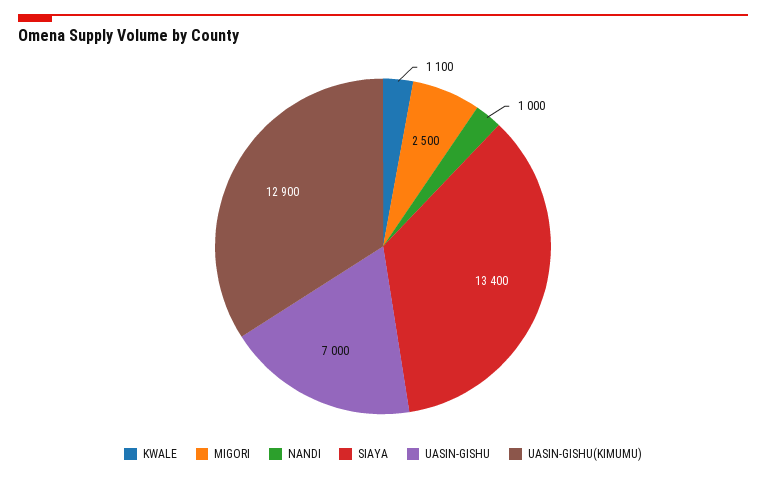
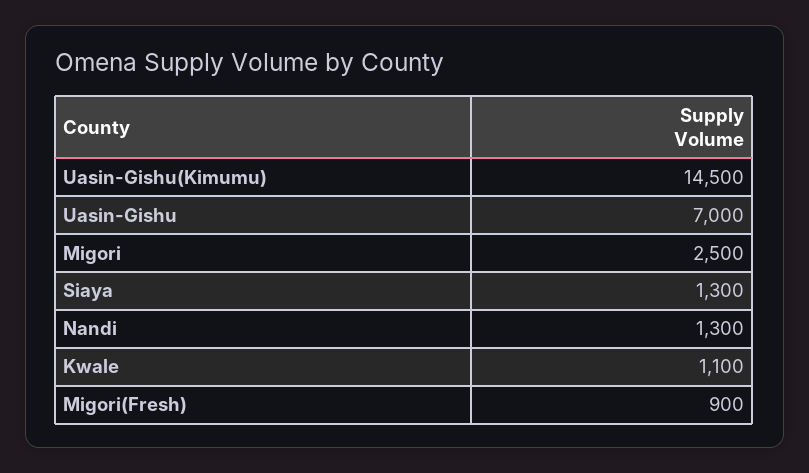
NANDI: 1000 -> 1300
SIAYA: 13400 -> 1300
UASIN-GISHU(KIMUMU): 12900 -> 14500
Migori(Fresh): none -> 900

